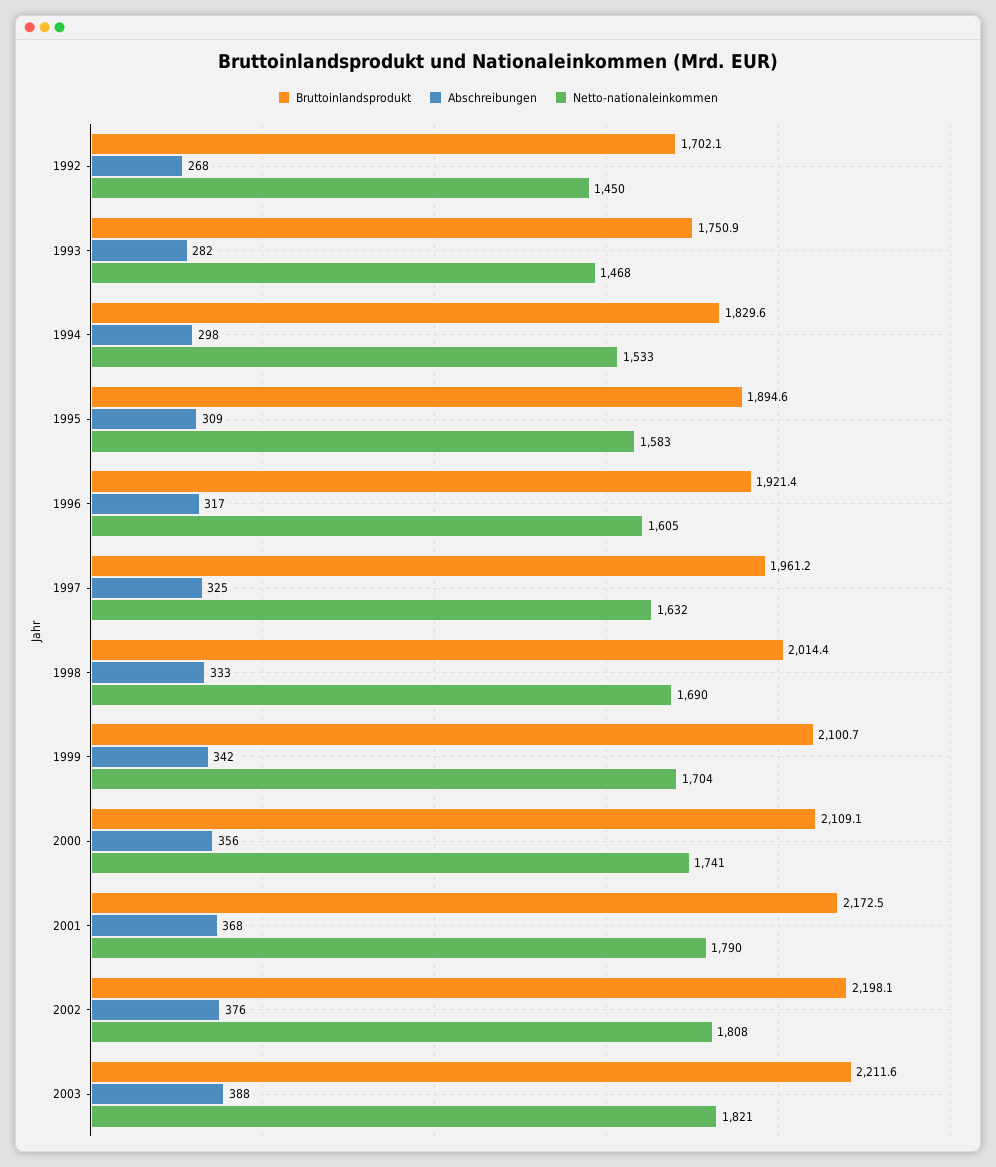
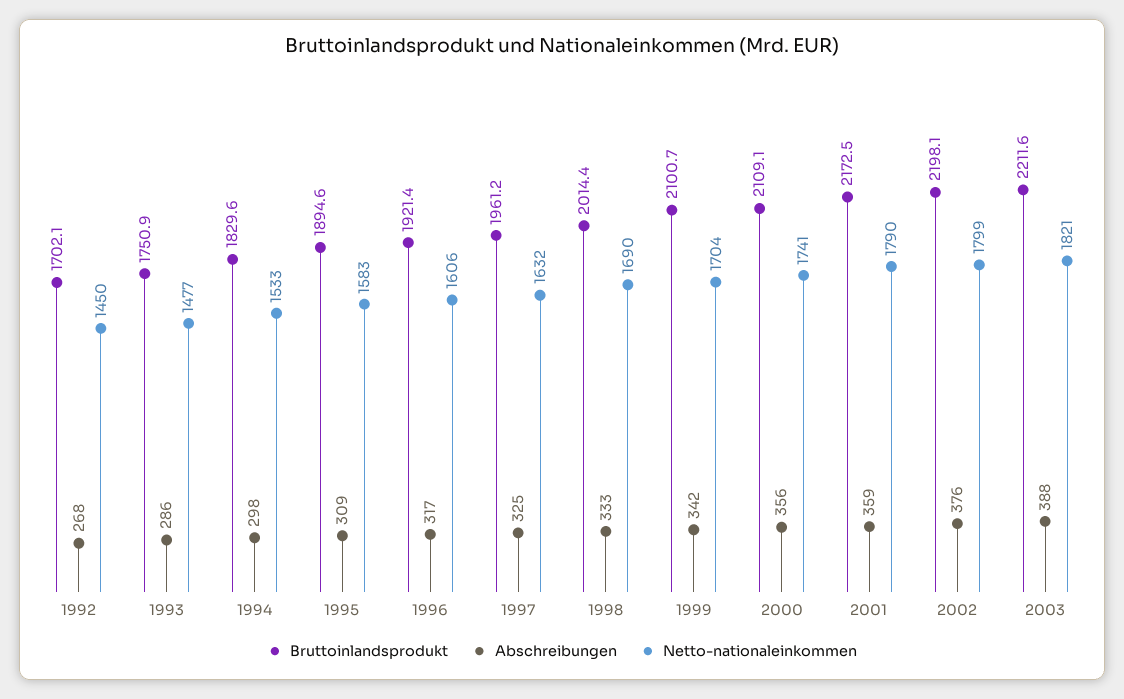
Abschreibungen, 1993: 282 -> 286
Netto-nationaleinkommen, 1993: 1468 -> 1477
Netto-nationaleinkommen, 1996: 1605 -> 1606
Abschreibungen, 2001: 368 -> 359
Netto-nationaleinkommen, 2002: 1808 -> 1799

